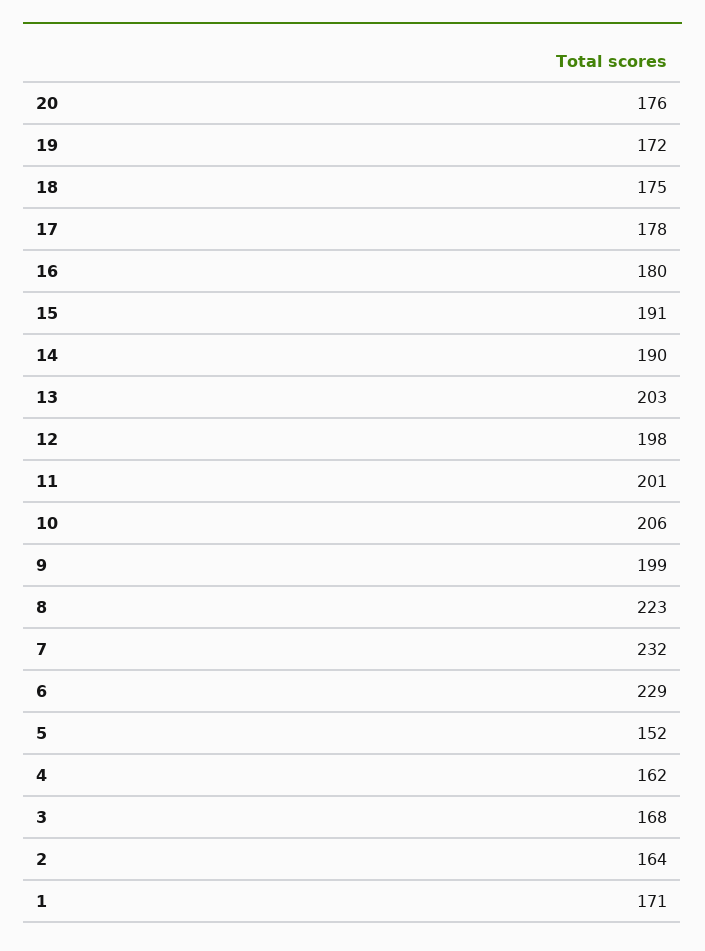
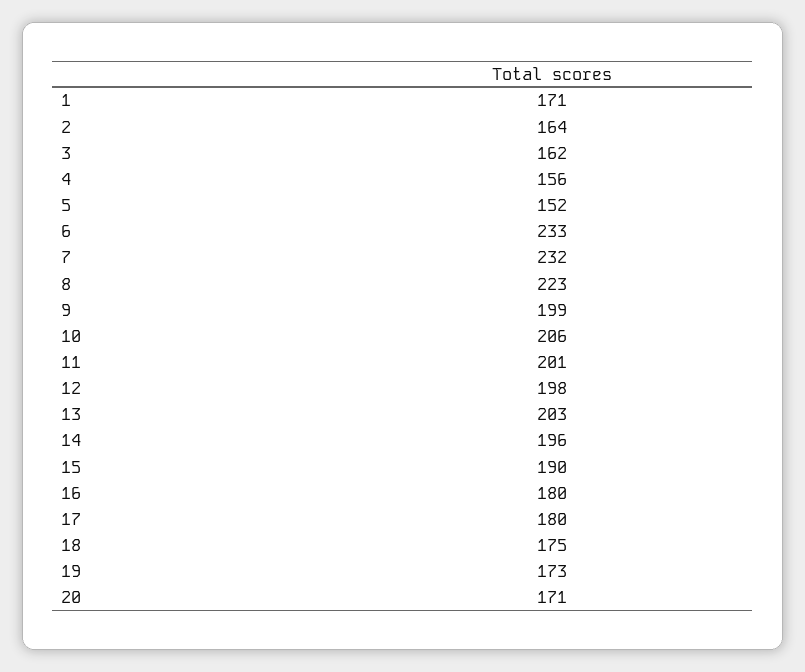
20: 176 -> 171
19: 172 -> 173
17: 178 -> 180
15: 191 -> 190
14: 190 -> 196
6: 229 -> 233
4: 162 -> 156
3: 168 -> 162

